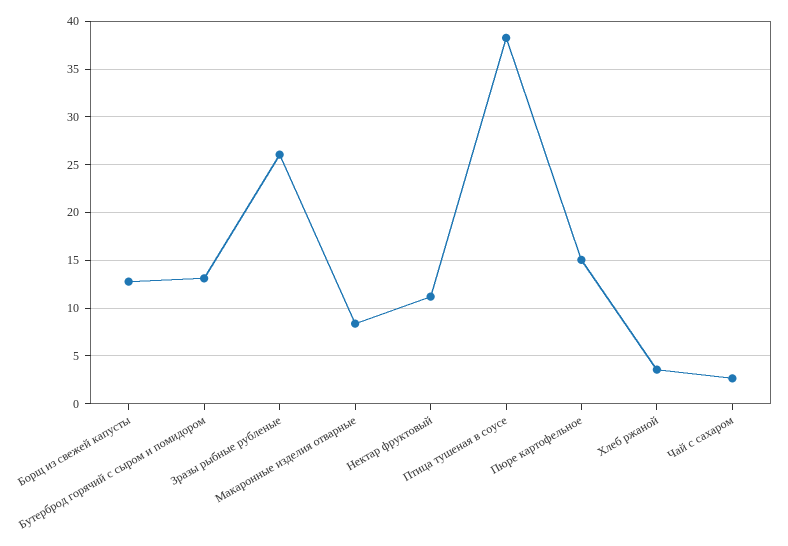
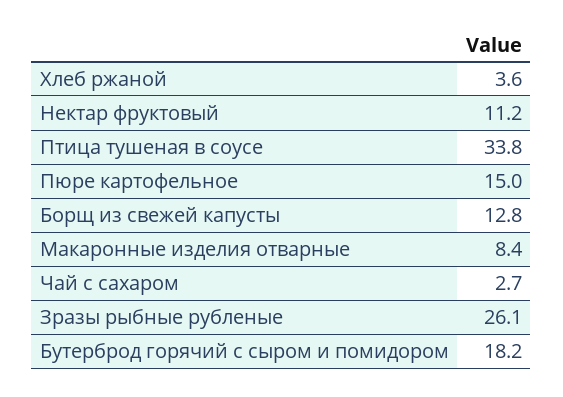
Бутерброд горячий с сыром и помидором: 13 -> 18.2
Птица тушеная в соусе: 38 -> 33.8

